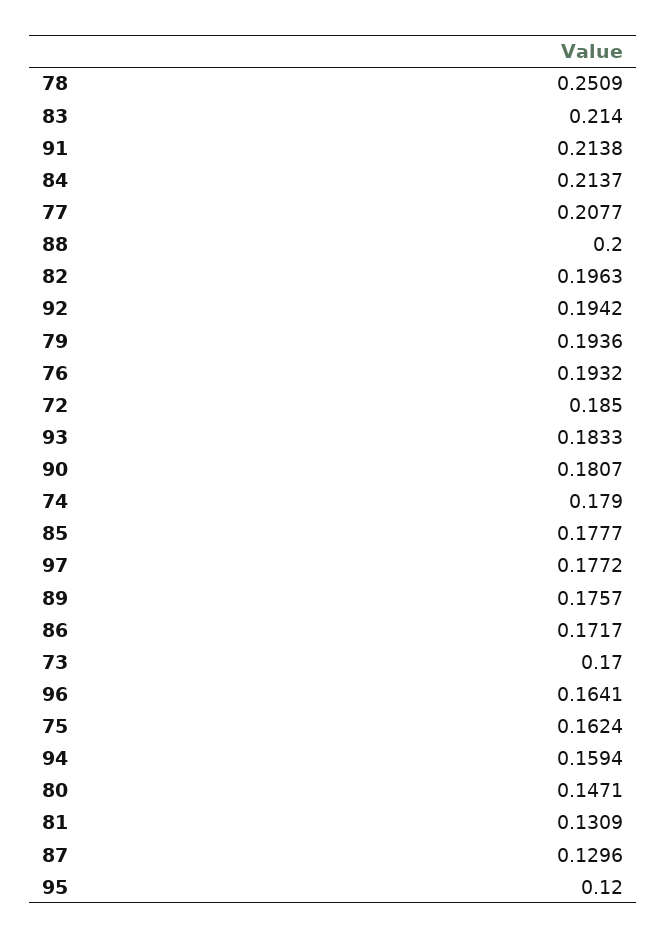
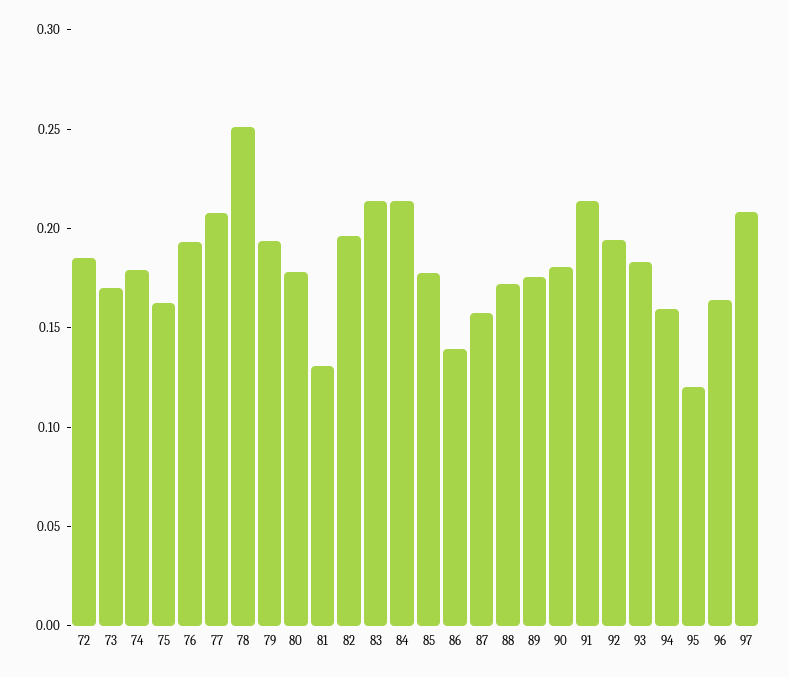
88: 0.2 -> 0.17
97: 0.1772 -> 0.21
86: 0.1717 -> 0.14
80: 0.1471 -> 0.18
87: 0.1296 -> 0.16

